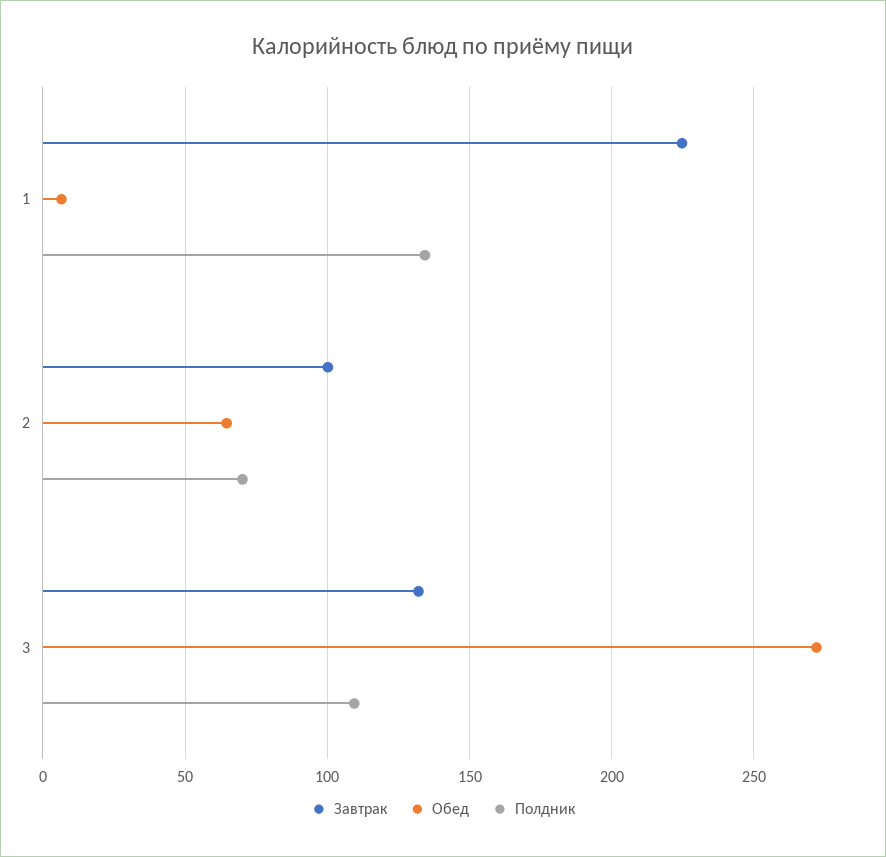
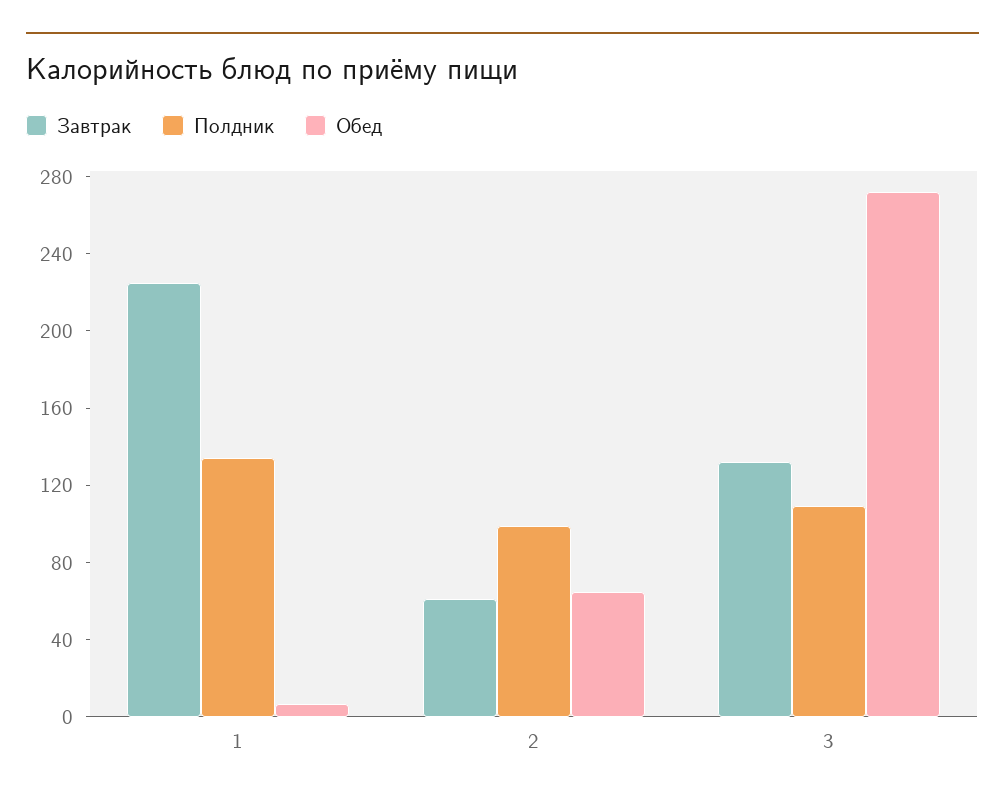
Завтрак, 2: 100 -> 60
Полдник, 2: 70 -> 100

